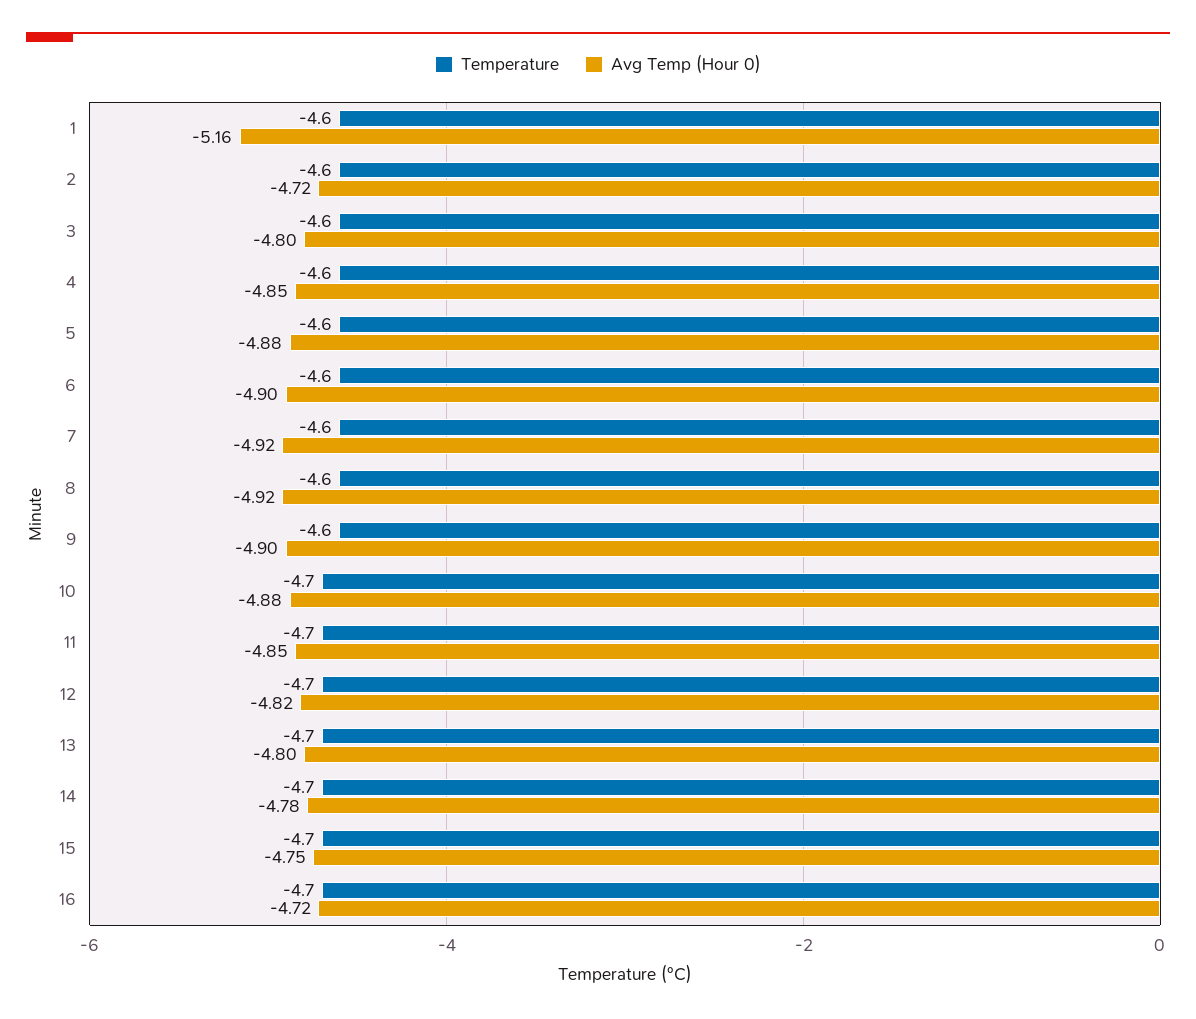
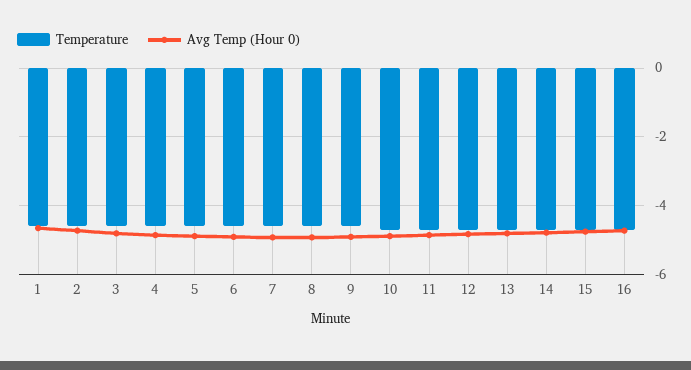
Avg Temp (Hour 0), 1: -5.16 -> -4.6

